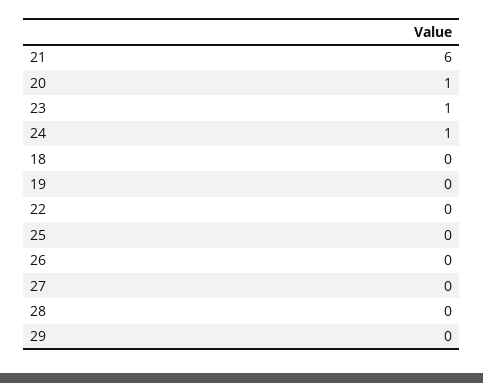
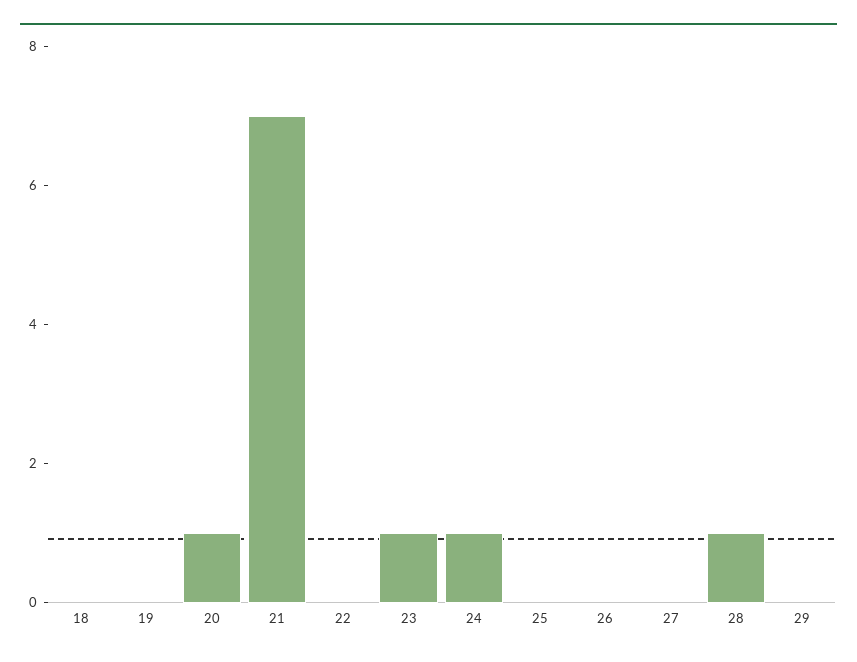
21: 6 -> 7
28: 0 -> 1

